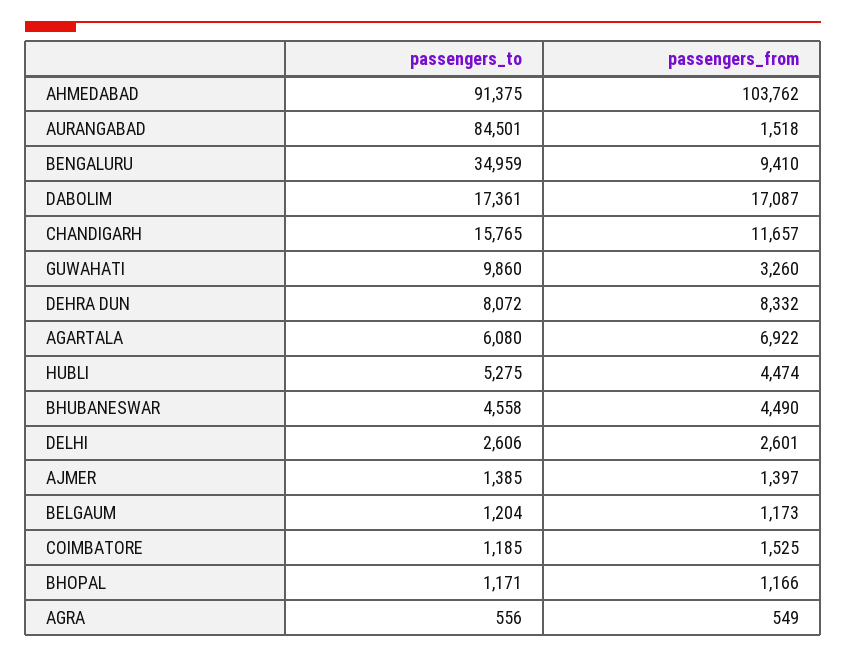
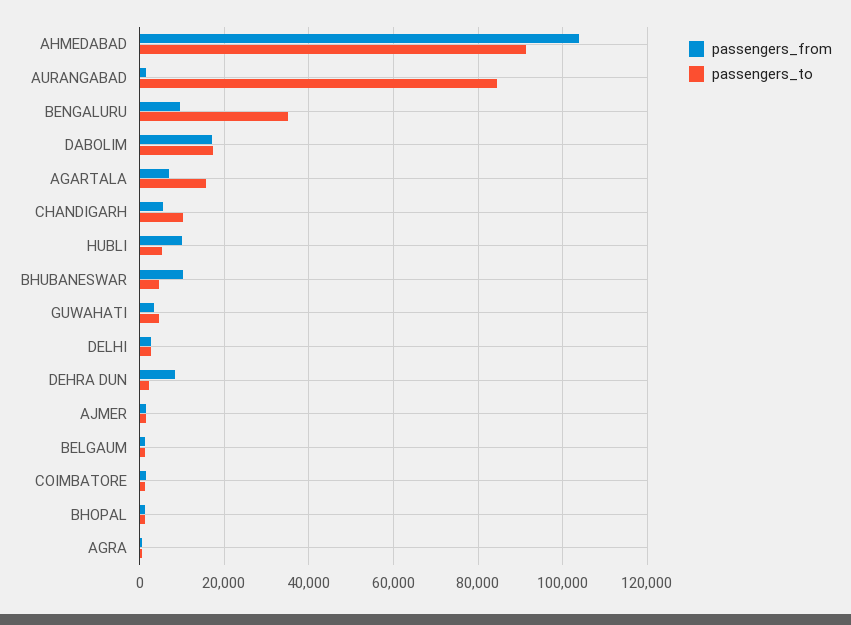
passengers_to, CHANDIGARH: 15765 -> 10000
passengers_from, CHANDIGARH: 11657 -> 6000
passengers_to, GUWAHATI: 9860 -> 4000
passengers_to, DEHRA DUN: 8072 -> 2000
passengers_to, AGARTALA: 6080 -> 16000
passengers_from, HUBLI: 4474 -> 10000
passengers_from, BHUBANESWAR: 4490 -> 10000

